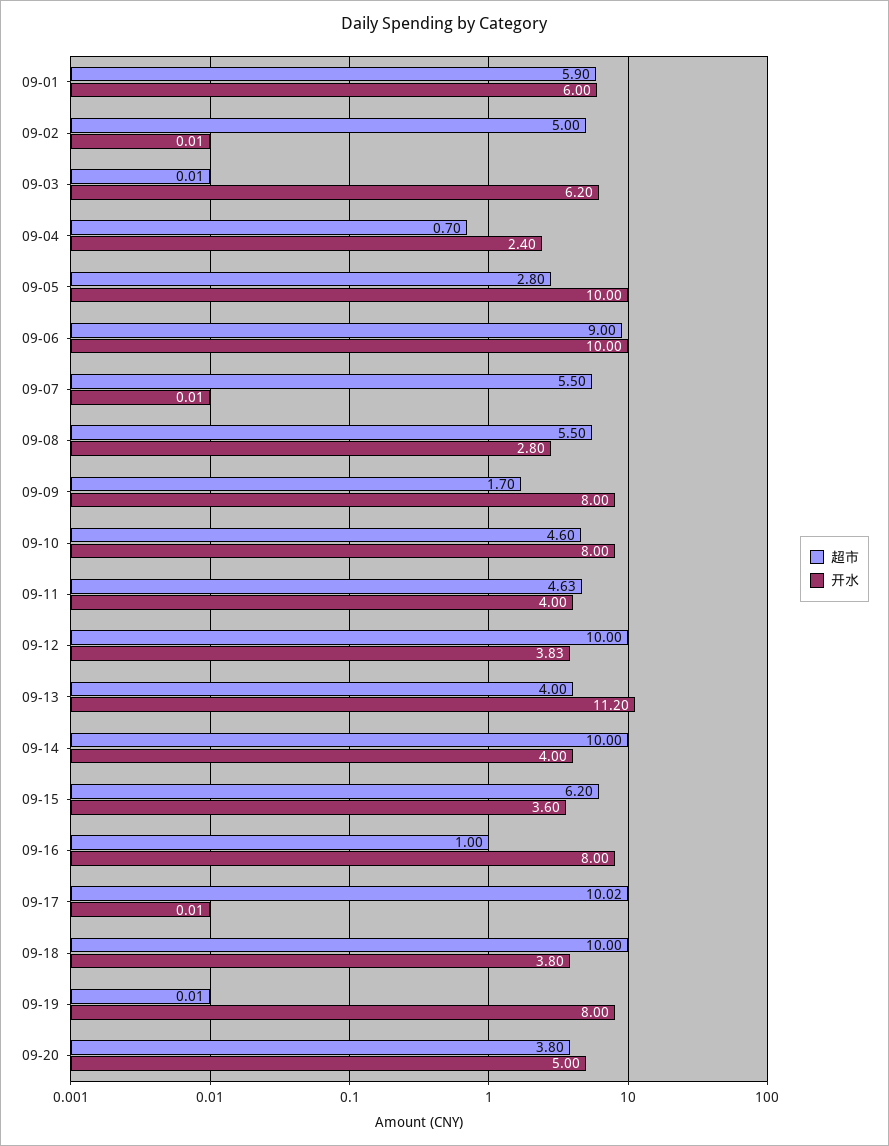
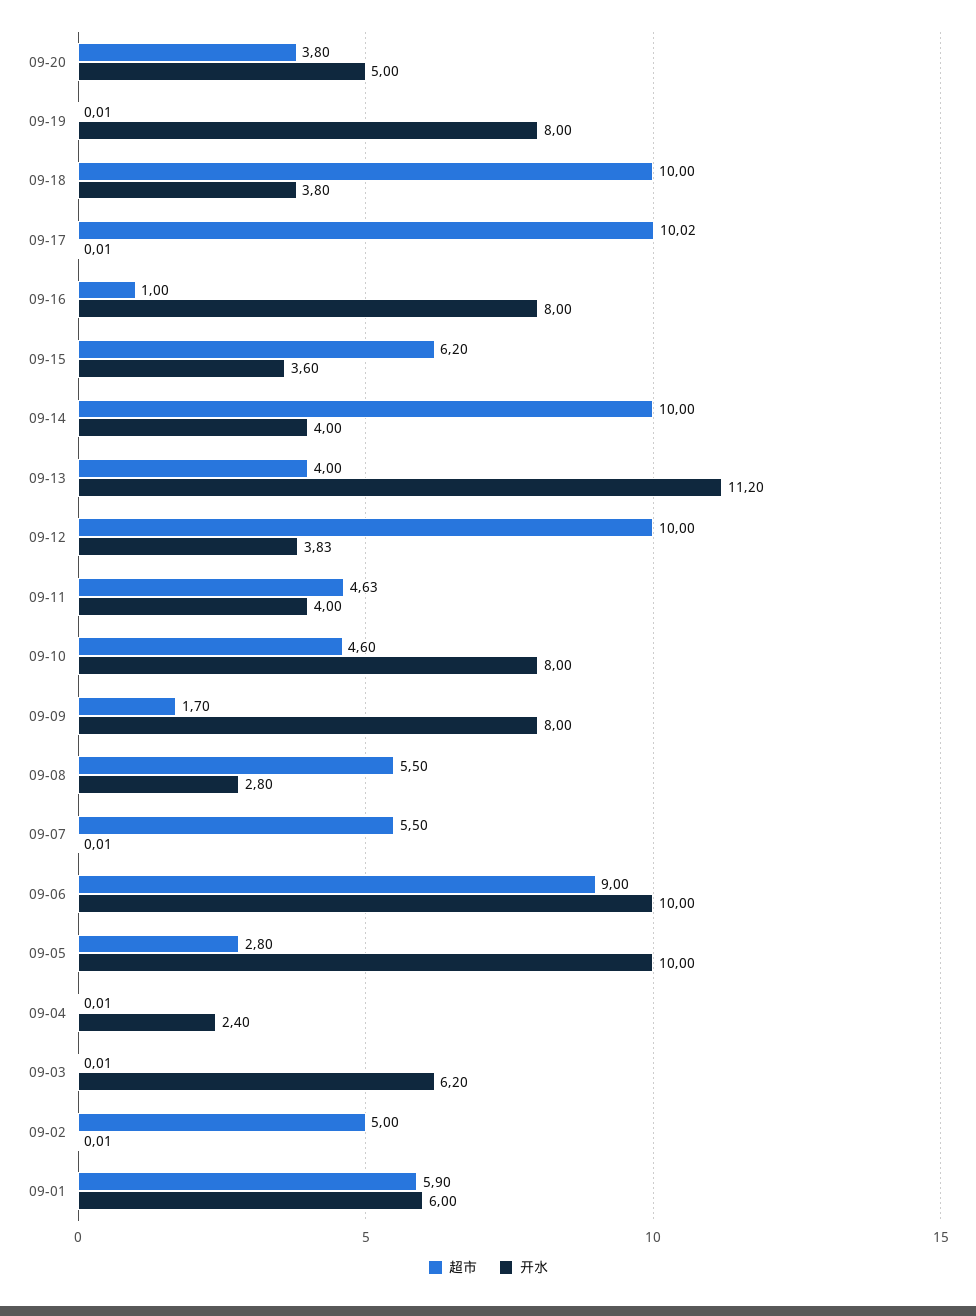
超市, 09-04: 0.7 -> 0.01

